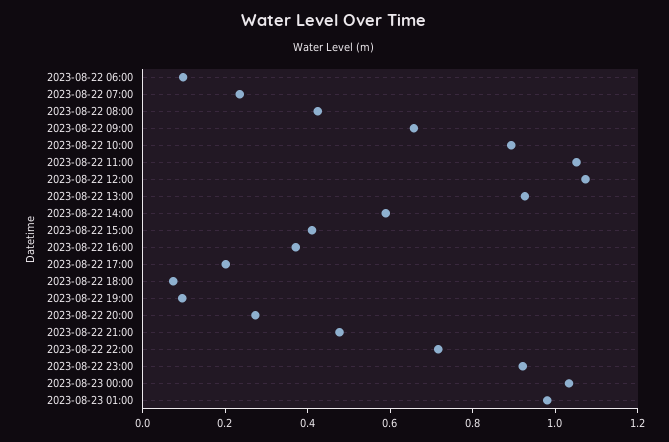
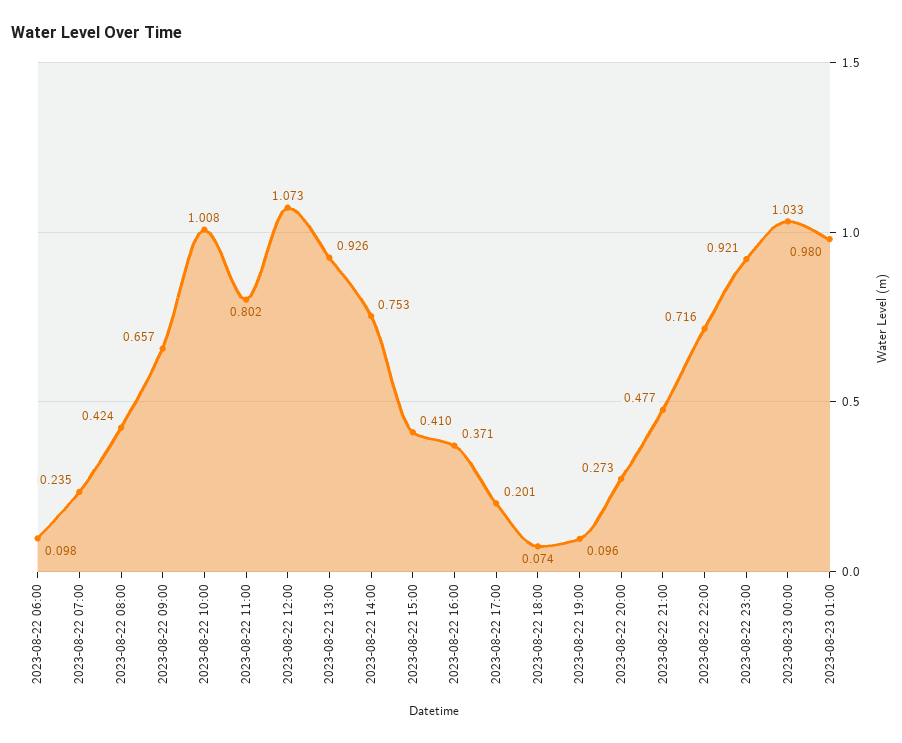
2023-08-22 10:00: 0.9 -> 1.008
2023-08-22 11:00: 1.05 -> 0.802
2023-08-22 14:00: 0.6 -> 0.753

